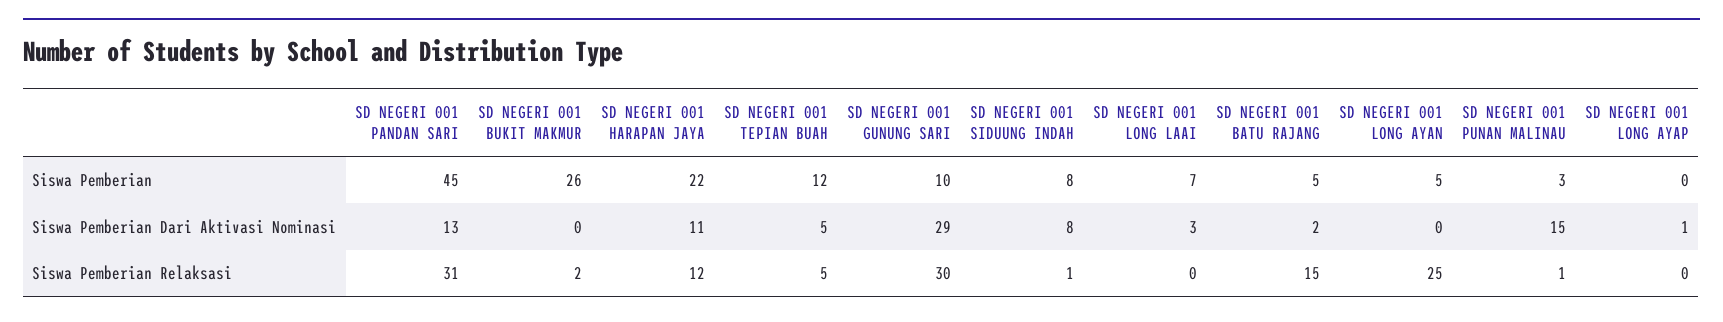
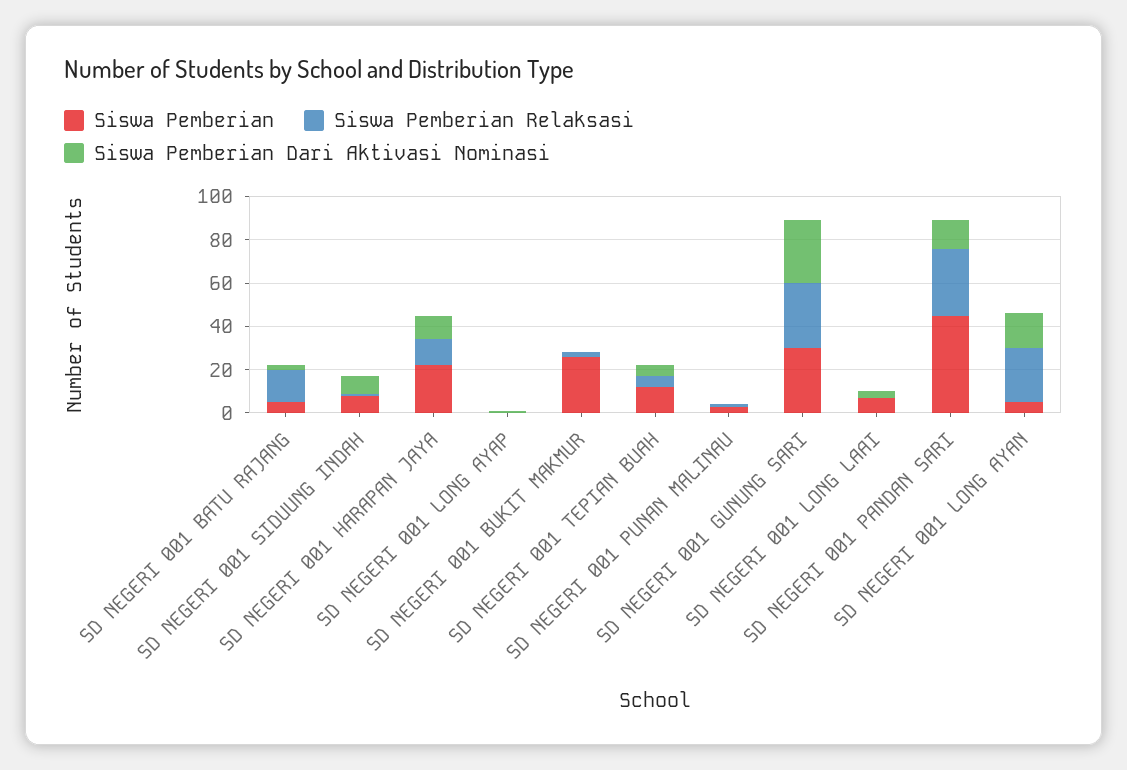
Siswa Pemberian, SD NEGERI 001 GUNUNG SARI: 10 -> 30
Siswa Pemberian Dari Aktivasi Nominasi, SD NEGERI 001 LONG AYAN: 0 -> 15
Siswa Pemberian Dari Aktivasi Nominasi, SD NEGERI 001 PUNAN MALINAU: 15 -> 0

